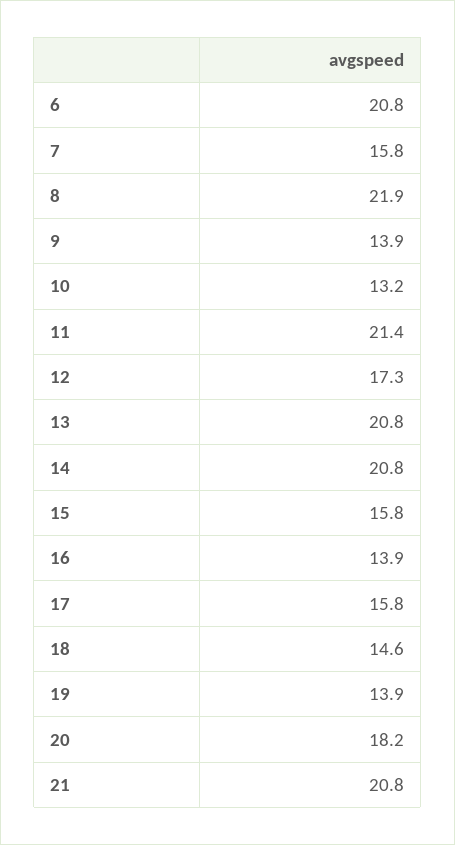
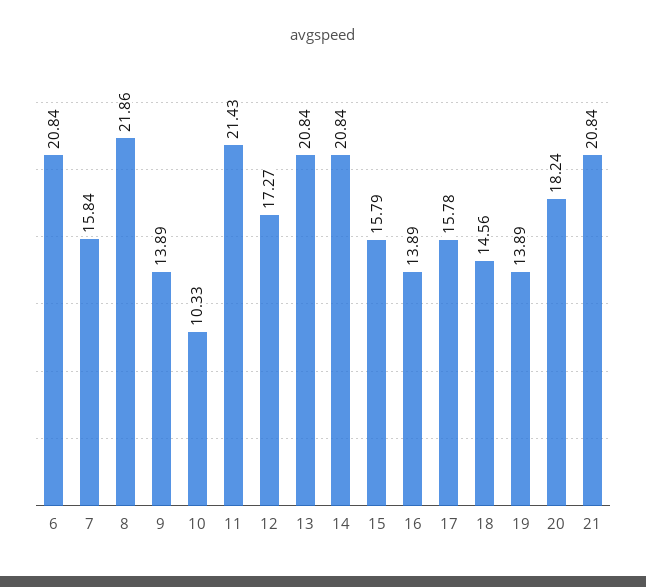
10: 13.2 -> 10.33

